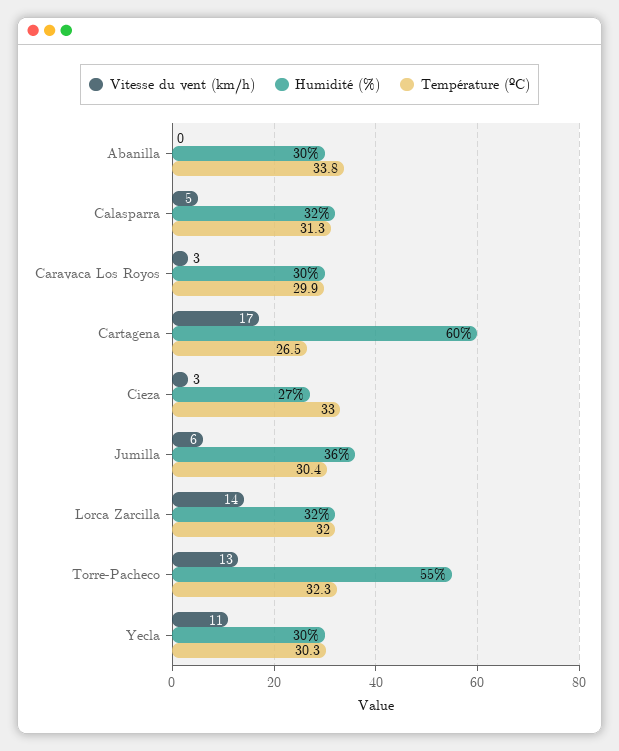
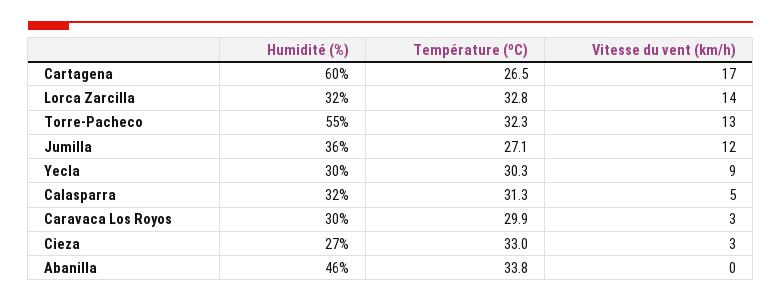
Humidité (%), Abanilla: 30 -> 46
Vitesse du vent (km/h), Jumilla: 6 -> 12
Température (ºC), Jumilla: 30.4 -> 27.1
Température (ºC), Lorca Zarcilla: 32 -> 32.8
Vitesse du vent (km/h), Yecla: 11 -> 9

